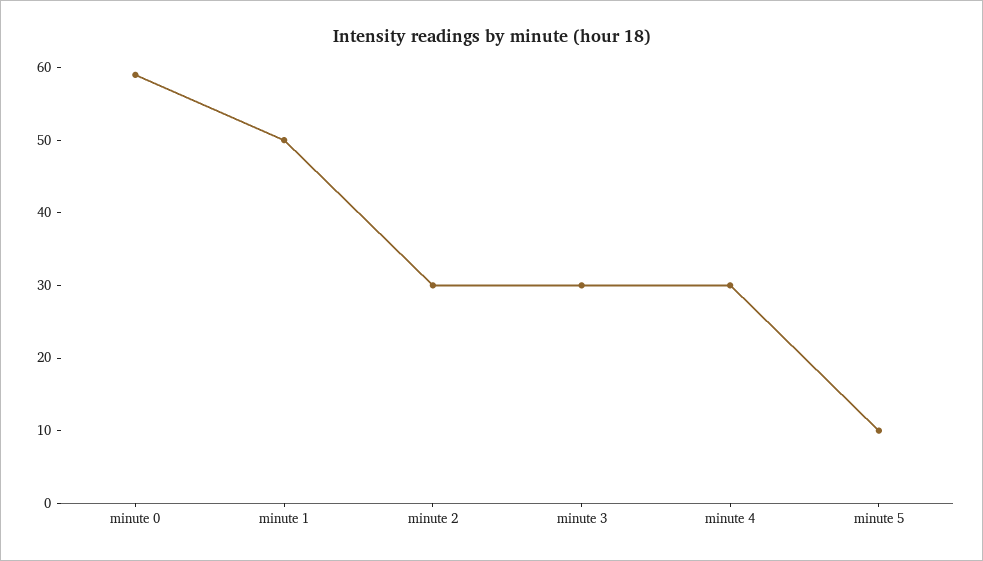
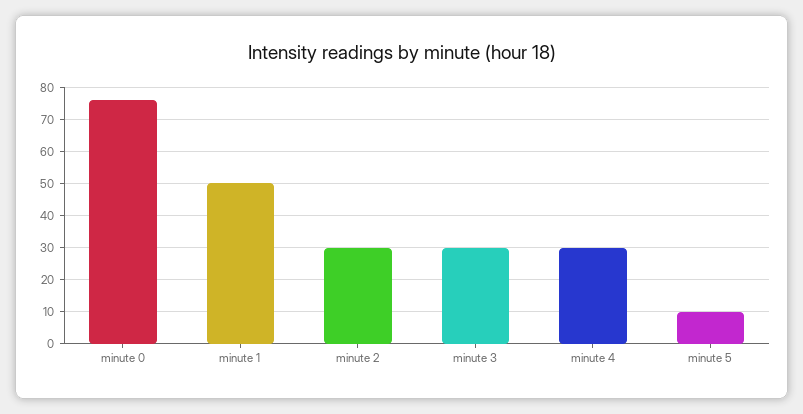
minute 0: 60 -> 75

